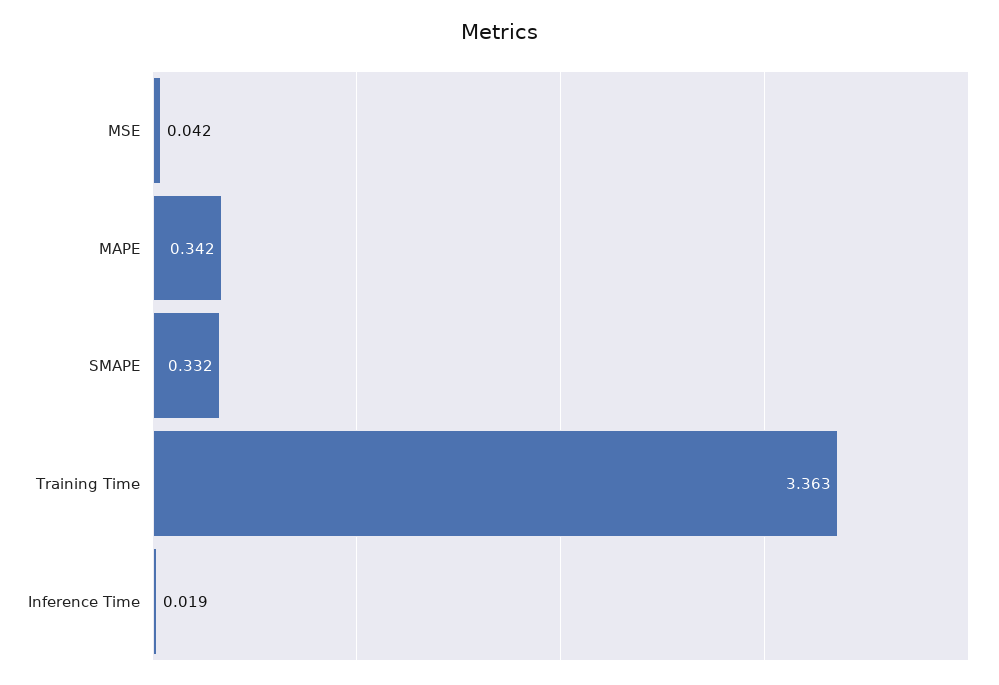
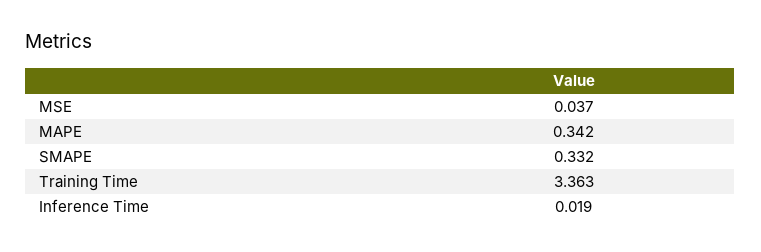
MSE: 0.042 -> 0.037

